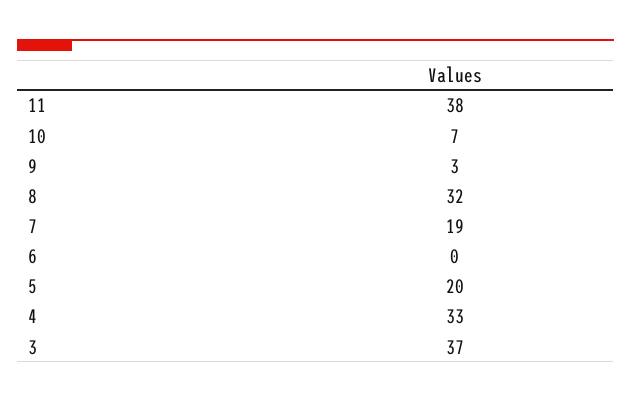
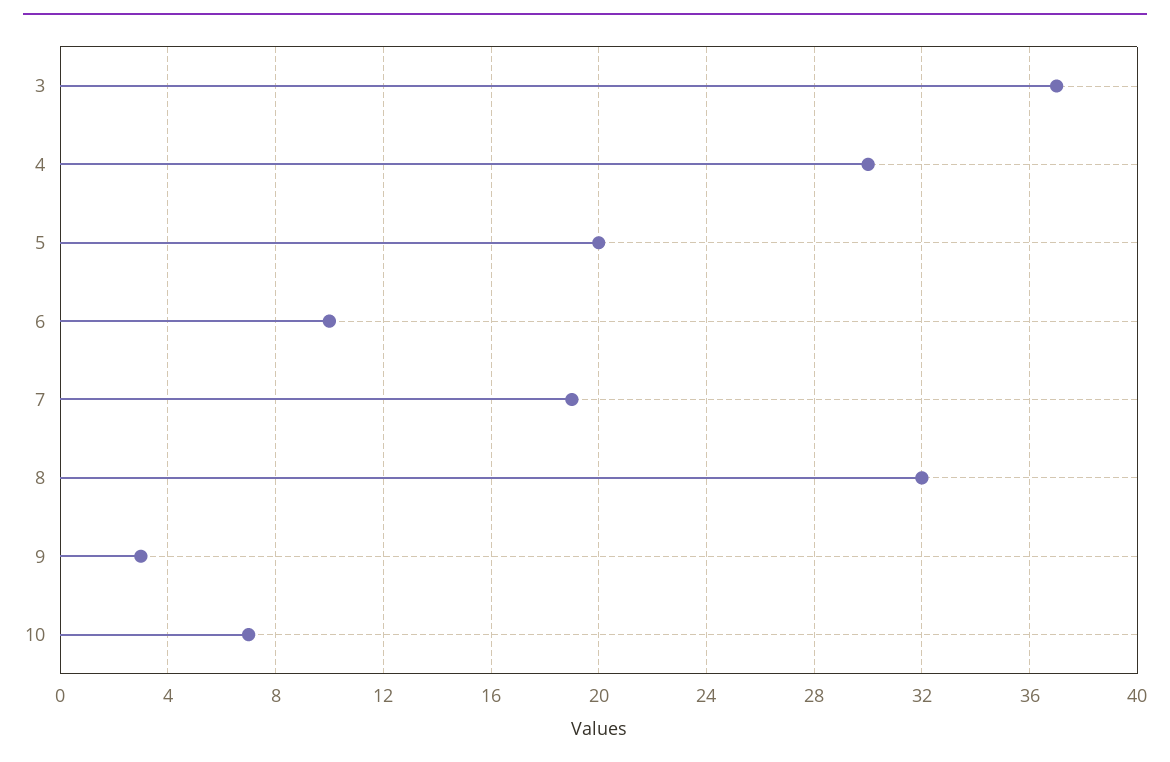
11: 38 -> none
6: 0 -> 10
4: 33 -> 30

